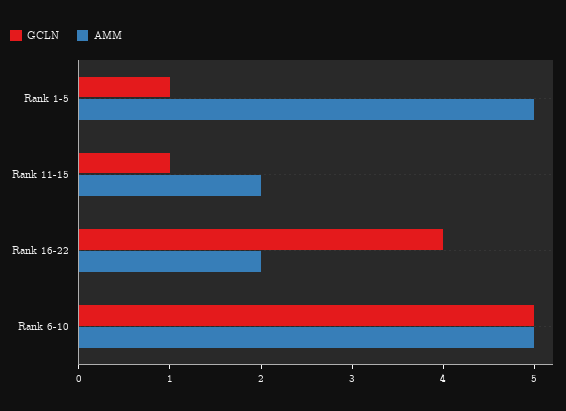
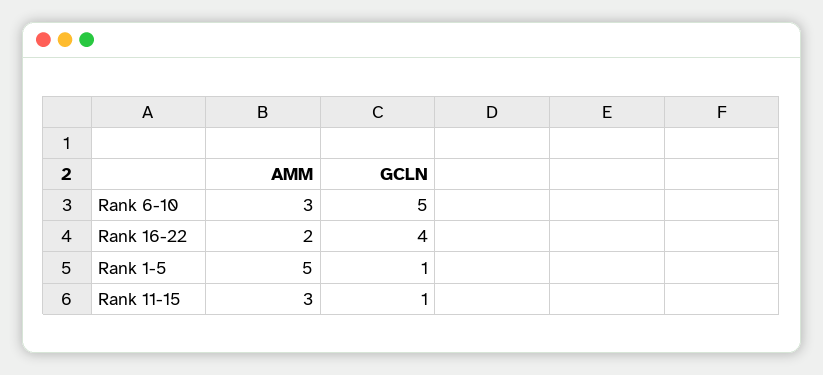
AMM, Rank 11-15: 2 -> 3
AMM, Rank 6-10: 5 -> 3

